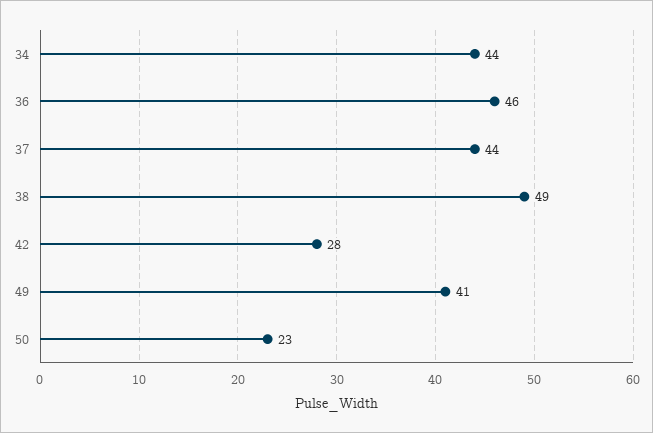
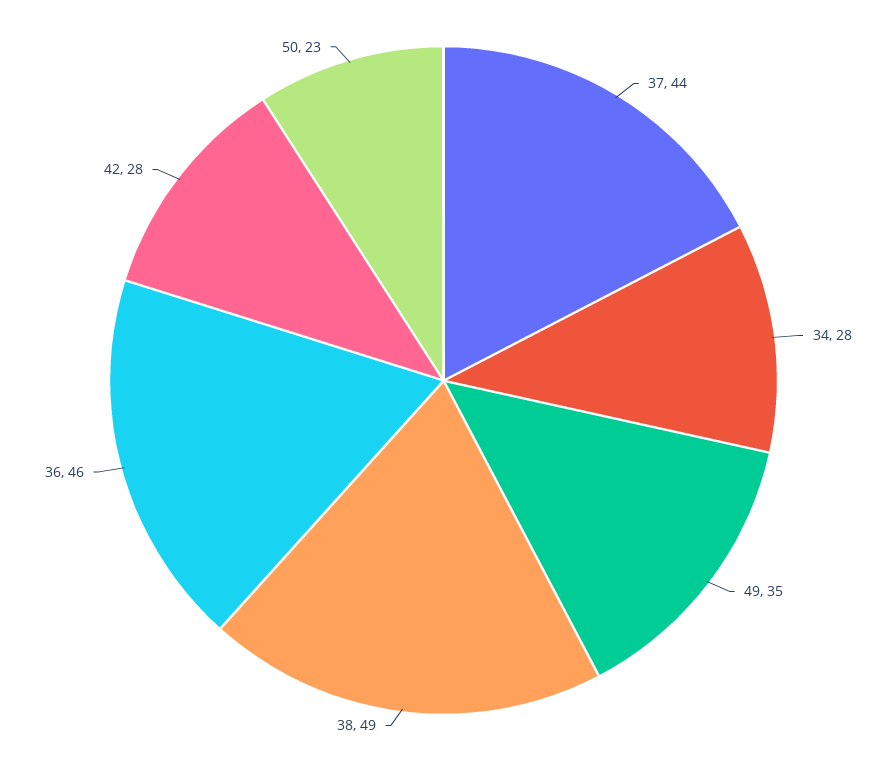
34: 44 -> 28
49: 41 -> 35

